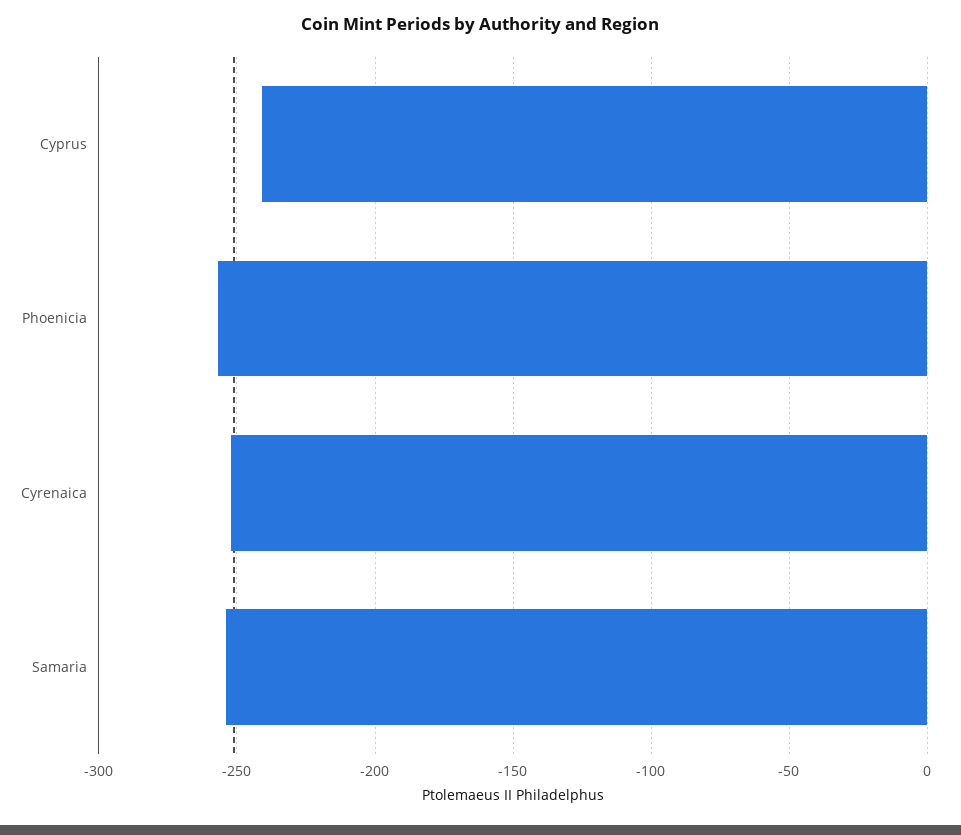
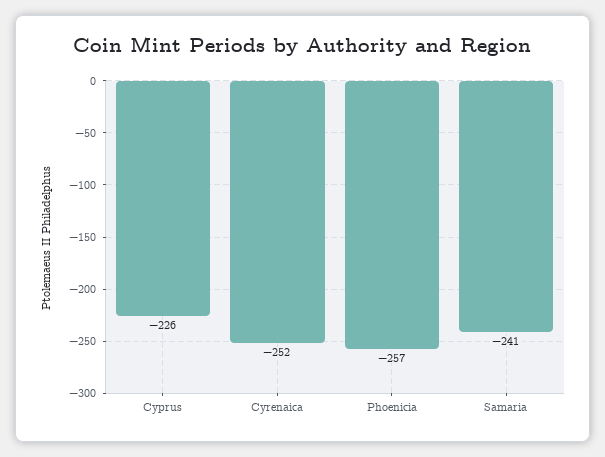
Cyprus: -240 -> -226
Samaria: -255 -> -241

